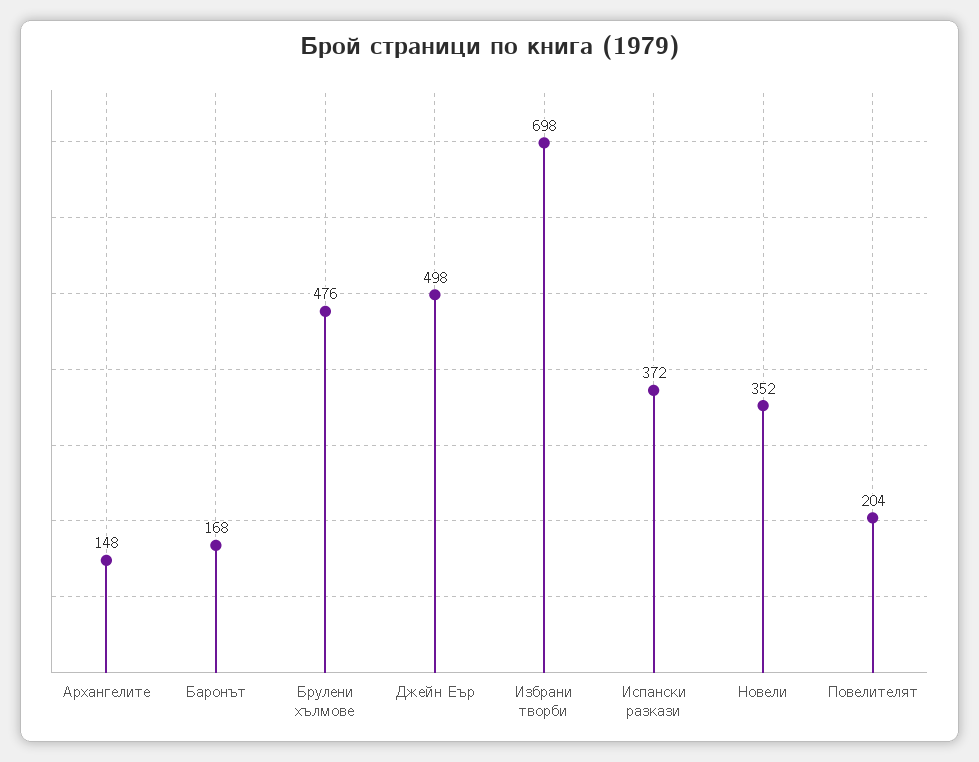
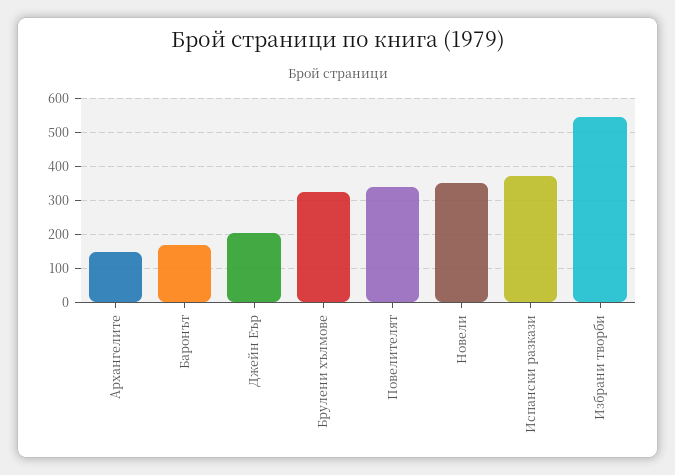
Брулени хълмове: 476 -> 320
Джейн Еър: 498 -> 200
Избрани творби: 698 -> 540
Повелителят: 204 -> 340

